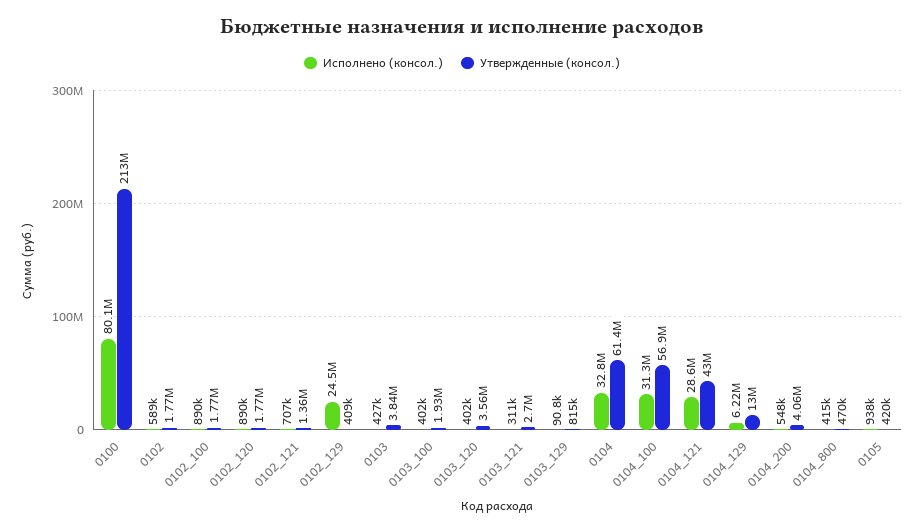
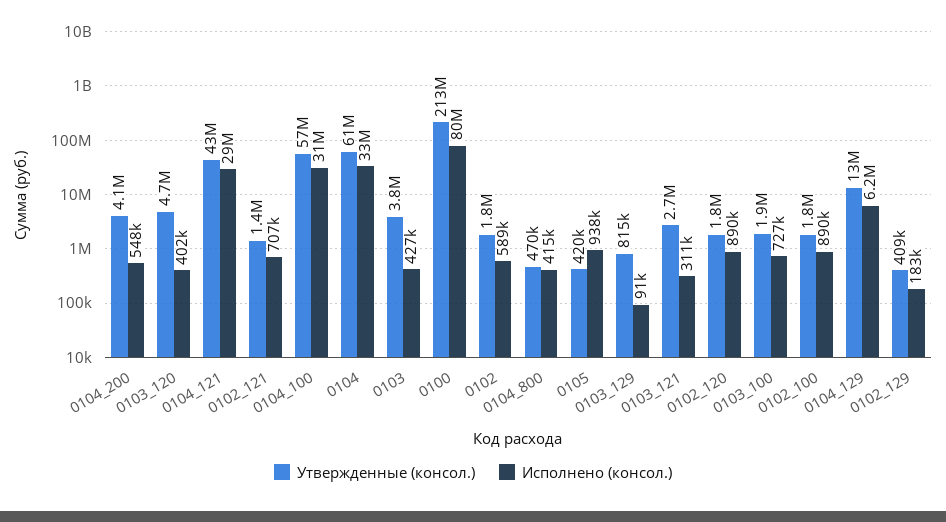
Исполнено (консол.), 0102_129: 24500000 -> 183000
Исполнено (консол.), 0103_100: 402000 -> 727000
Утвержденные (консол.), 0103_120: 3560000 -> 4700000

